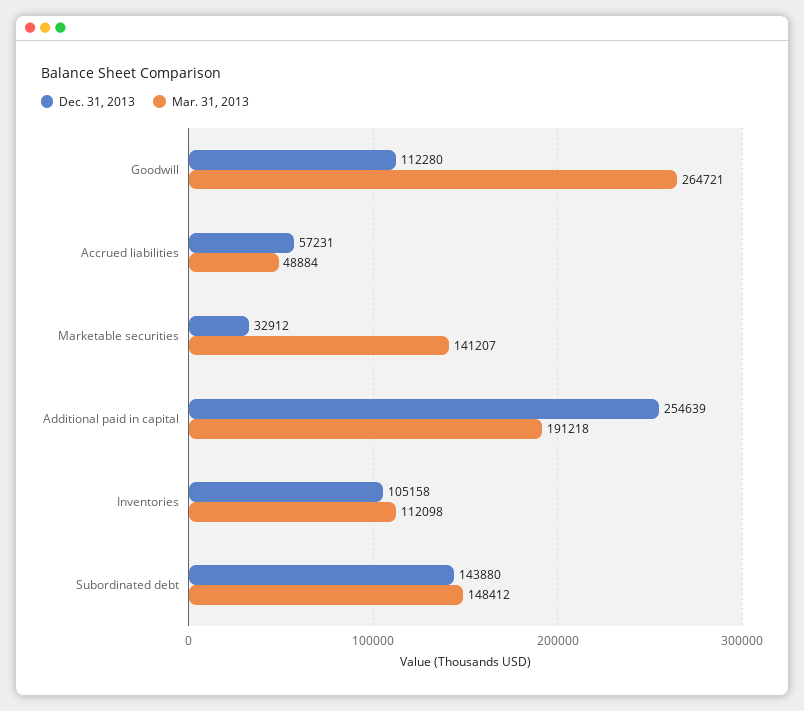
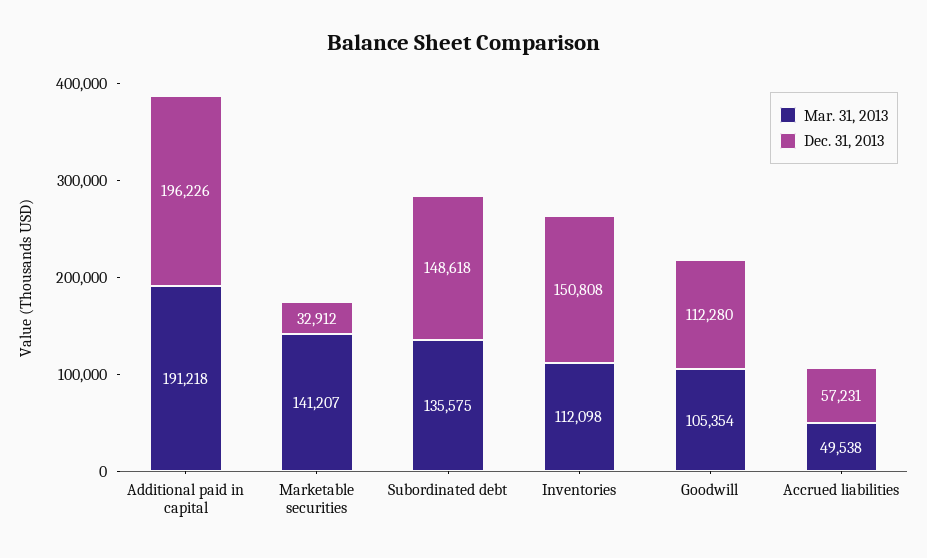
Mar. 31, 2013, Goodwill: 264721 -> 105354
Mar. 31, 2013, Accrued liabilities: 48884 -> 49538
Dec. 31, 2013, Additional paid in capital: 254639 -> 196226
Dec. 31, 2013, Inventories: 105158 -> 150808
Dec. 31, 2013, Subordinated debt: 143880 -> 148618
Mar. 31, 2013, Subordinated debt: 148412 -> 135575

